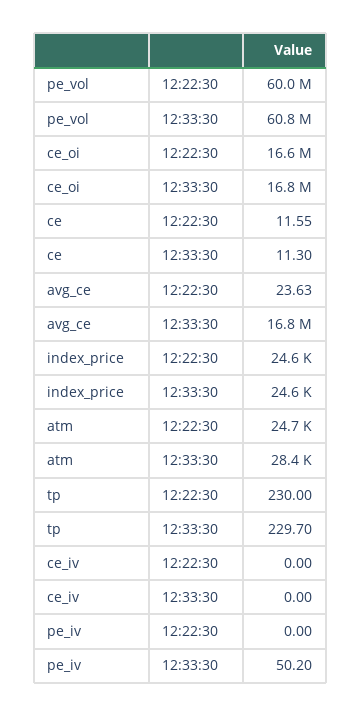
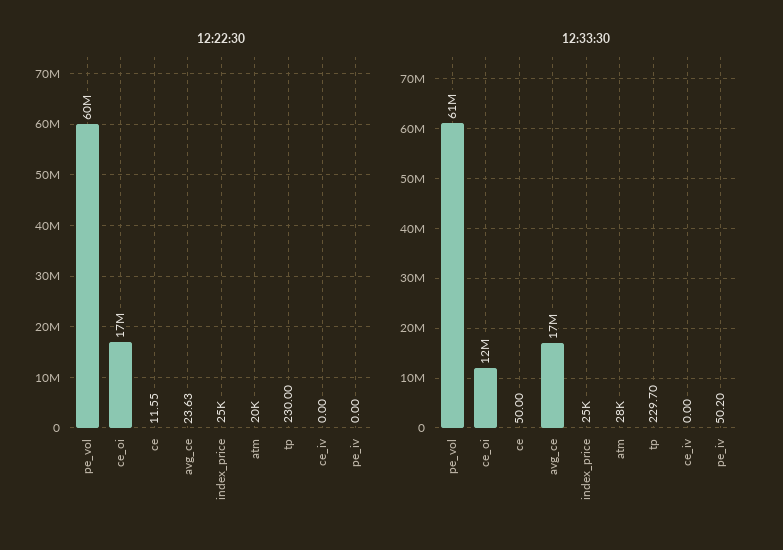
12:33:30, ce_oi: 16800000 -> 12000000
12:33:30, ce: 11.3 -> 50
12:22:30, atm: 24700 -> 20000

